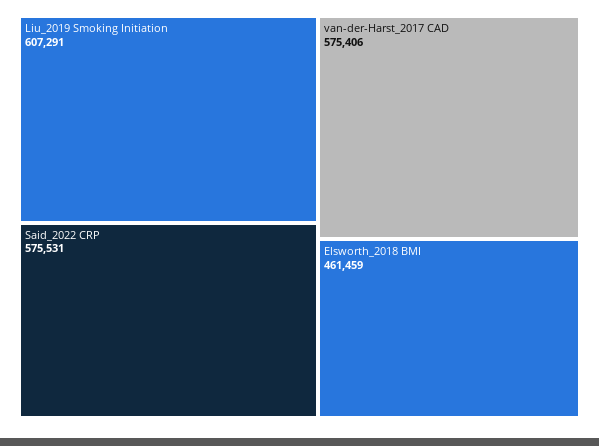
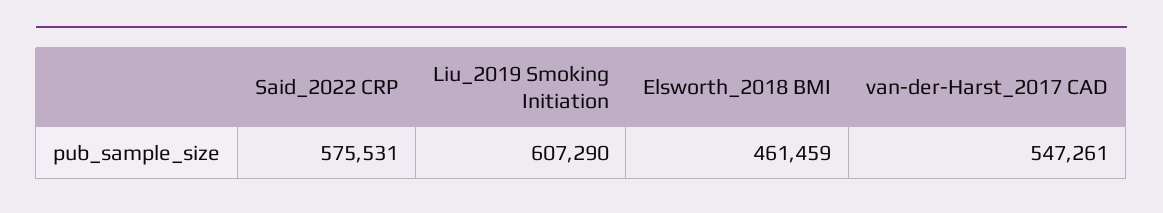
Liu_2019 Smoking Initiation: 607291 -> 607290
van-der-Harst_2017 CAD: 575406 -> 547261

